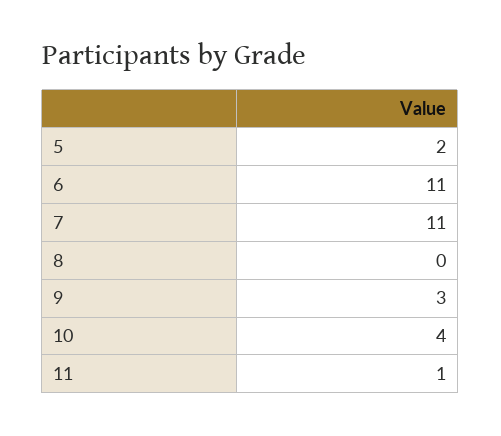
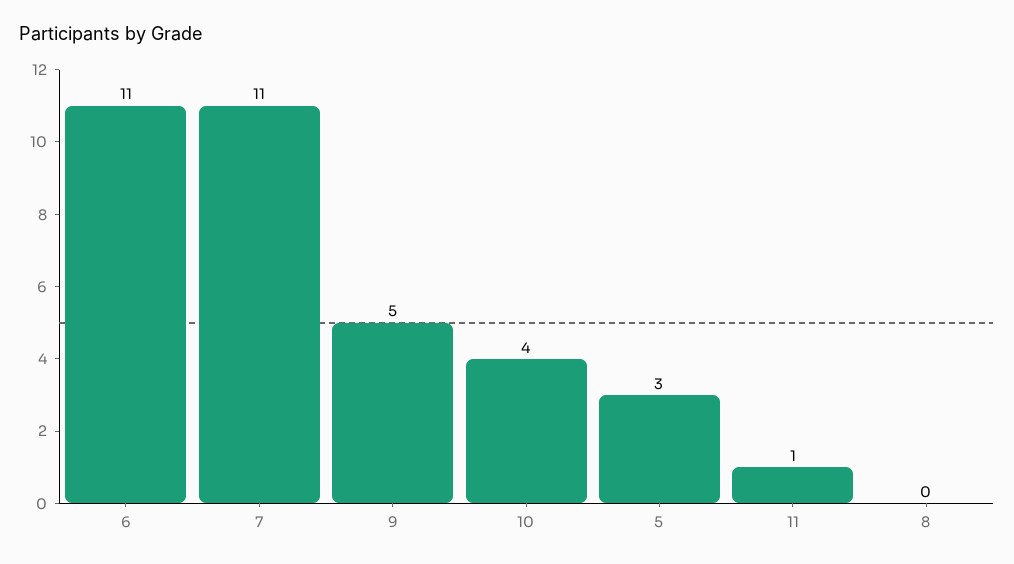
5: 2 -> 3
9: 3 -> 5

